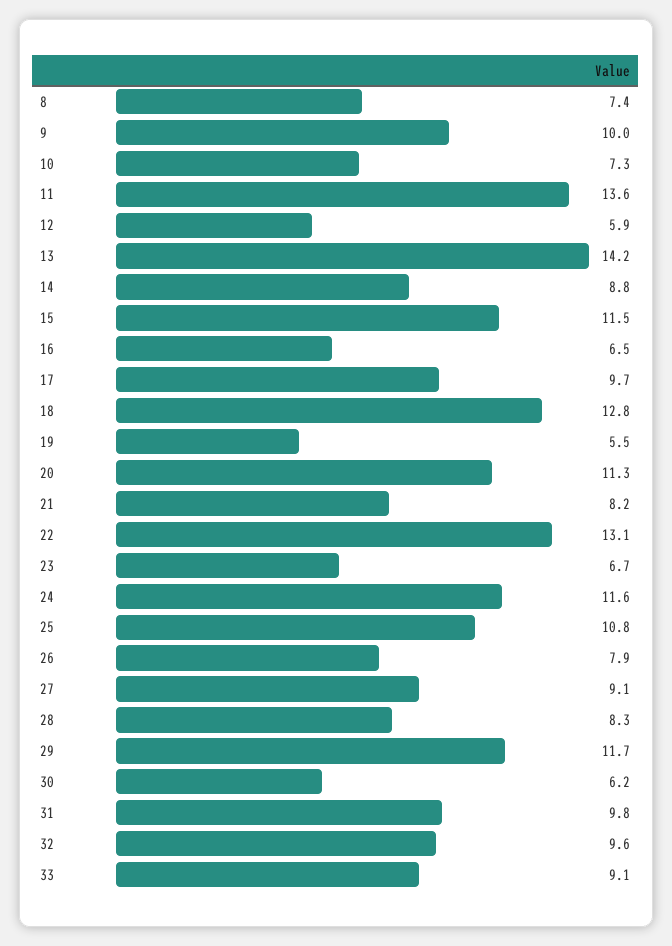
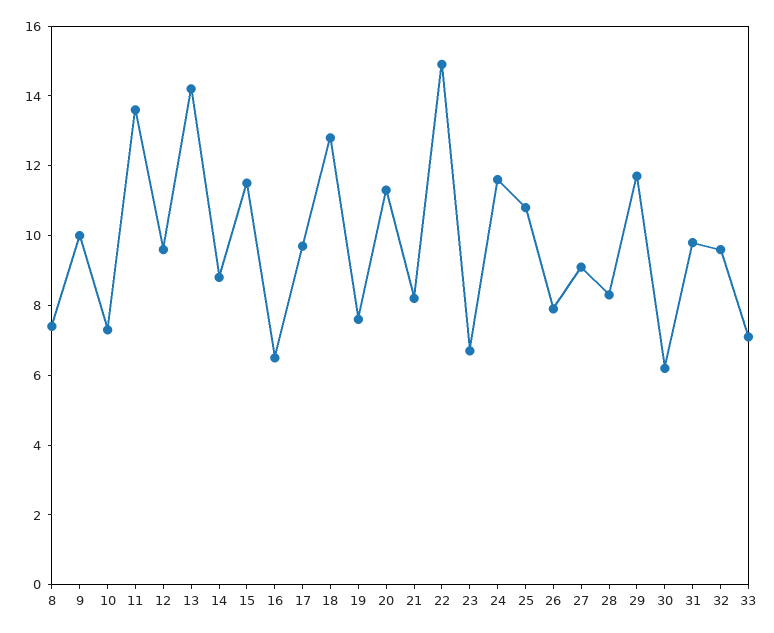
12: 5.9 -> 9.5
19: 5.5 -> 7.5
22: 13.1 -> 15
33: 9.1 -> 7

